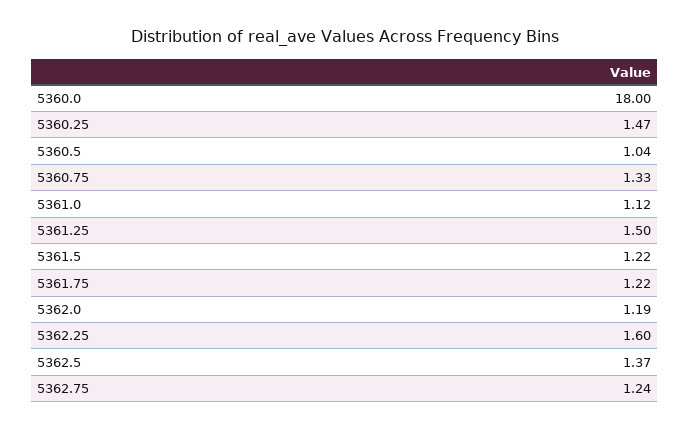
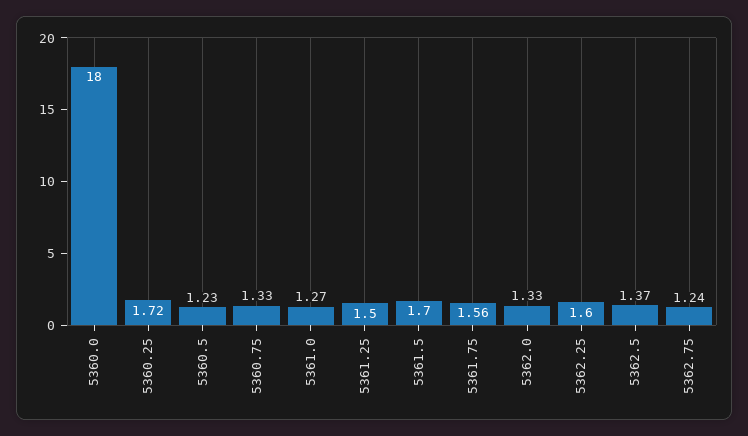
5360.25: 1.47 -> 1.72
5360.5: 1.04 -> 1.23
5361.0: 1.12 -> 1.27
5361.5: 1.22 -> 1.7
5361.75: 1.22 -> 1.56
5362.0: 1.19 -> 1.33

